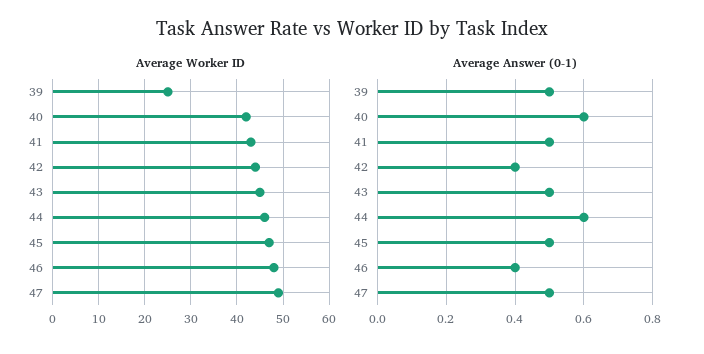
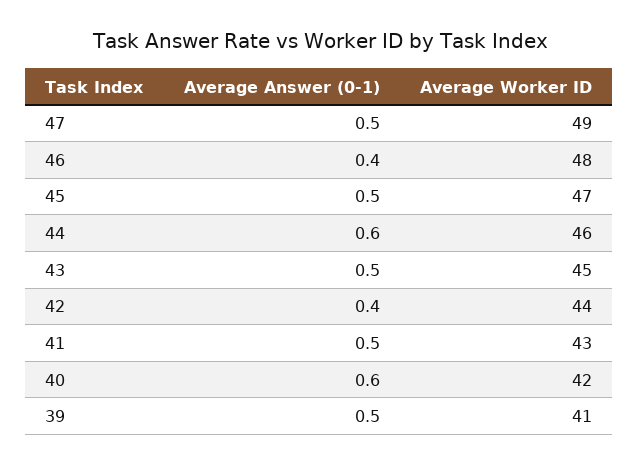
Average Worker ID, 39: 25 -> 41

